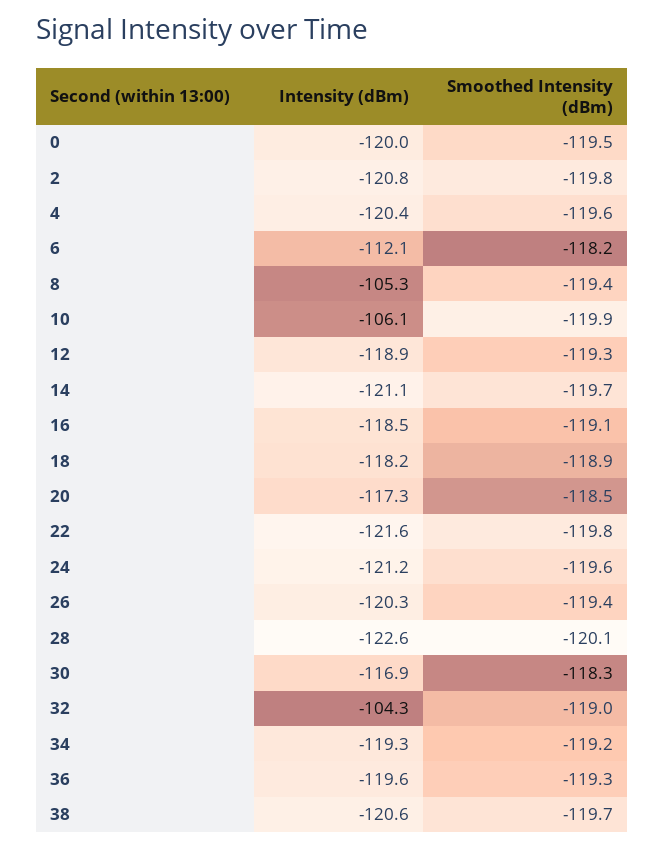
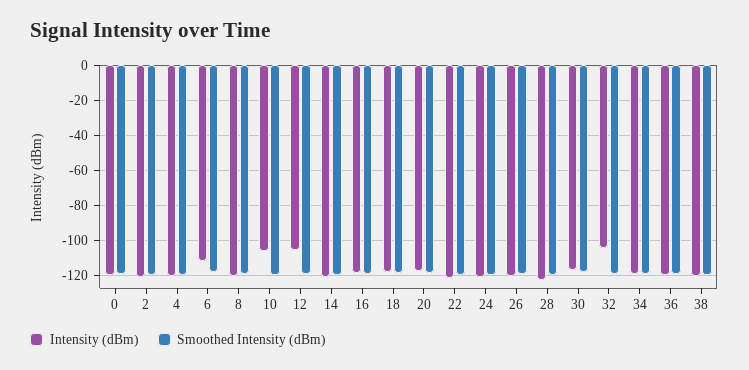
Intensity (dBm), 8: -105.3 -> -120
Intensity (dBm), 12: -118.9 -> -105

